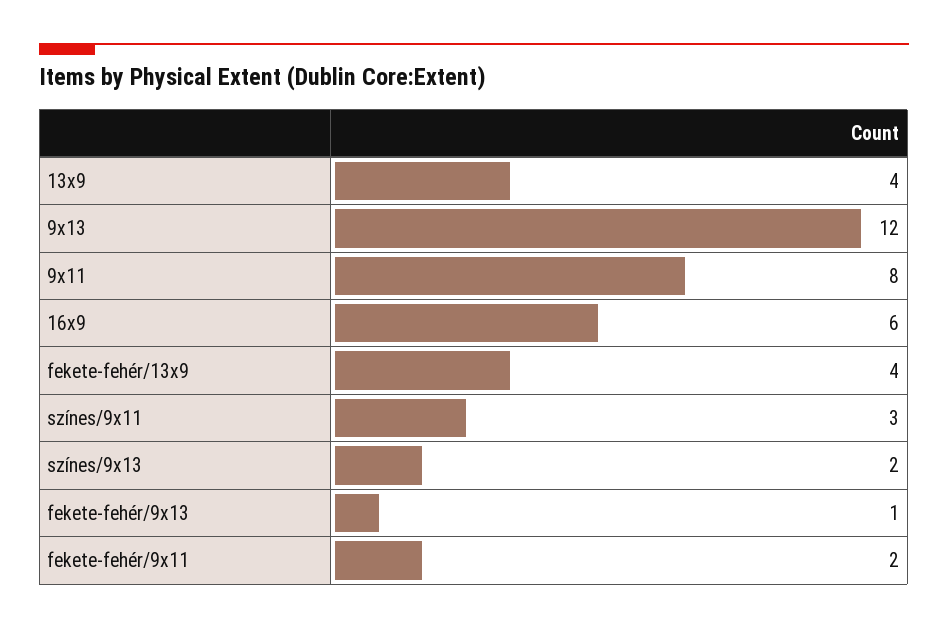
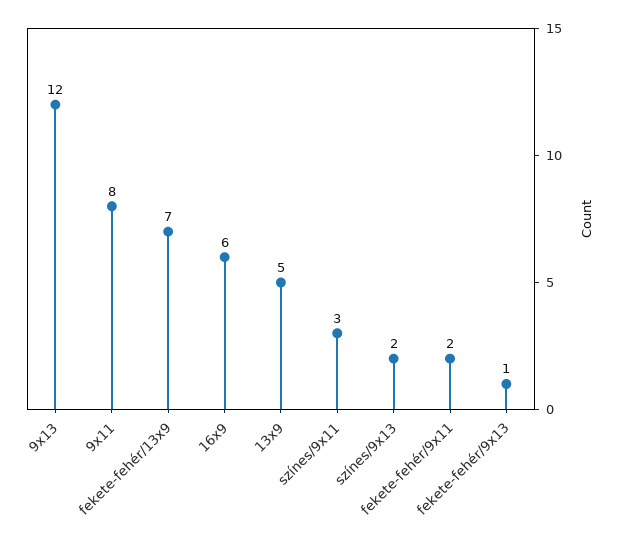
13x9: 4 -> 5
fekete-fehér/13x9: 4 -> 7

